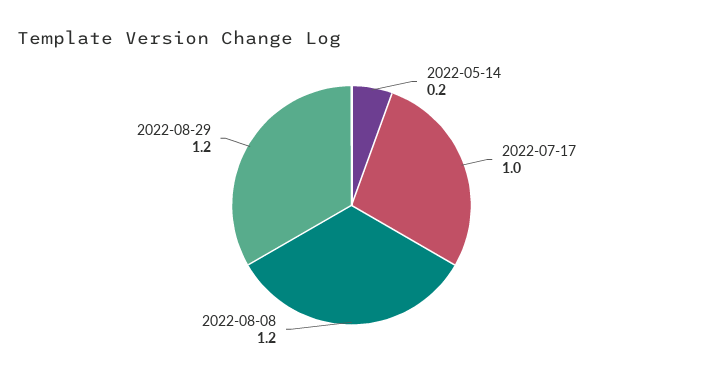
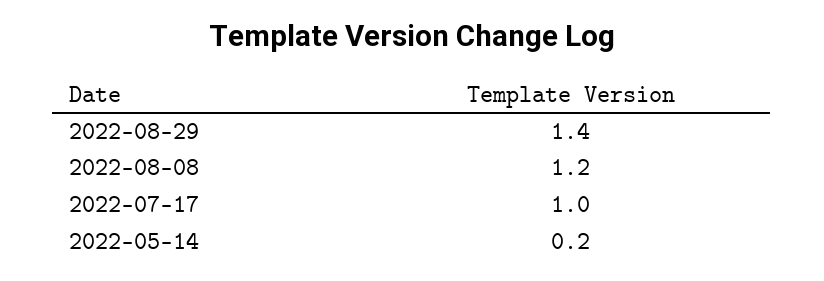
2022-08-29: 1.2 -> 1.4

